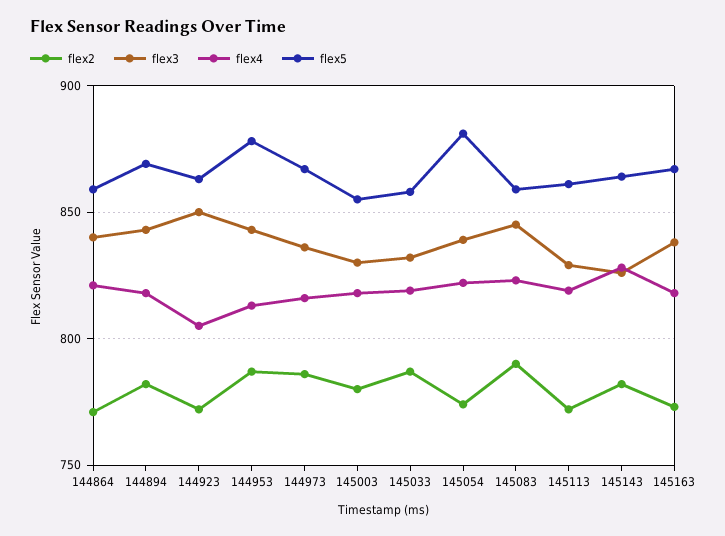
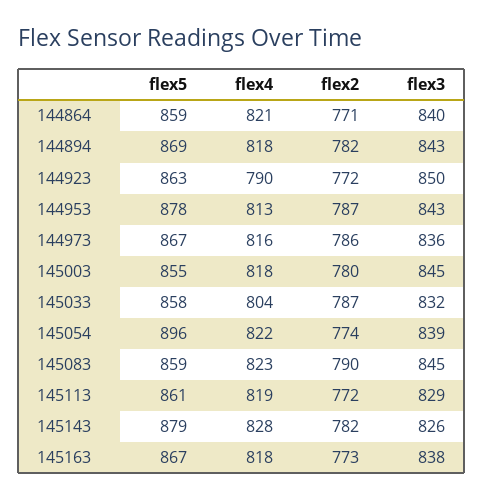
flex4, 144923: 805 -> 790
flex3, 145003: 830 -> 845
flex4, 145033: 820 -> 804
flex5, 145054: 880 -> 896
flex5, 145143: 865 -> 879

